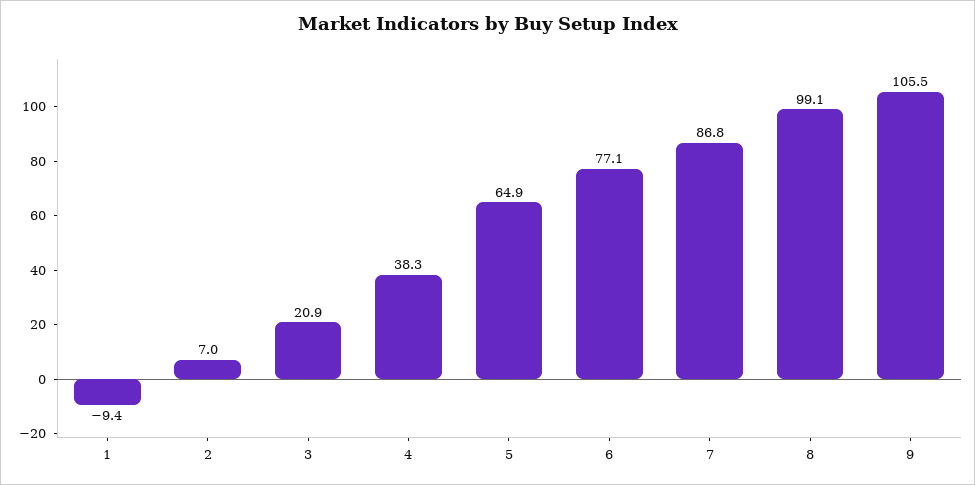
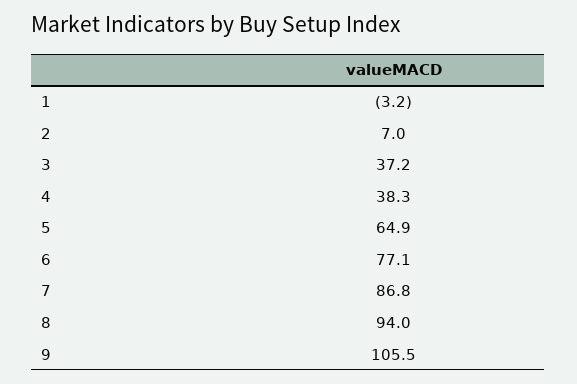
1: -9.4 -> -3.2
3: 20.9 -> 37.2
8: 99.1 -> 94

